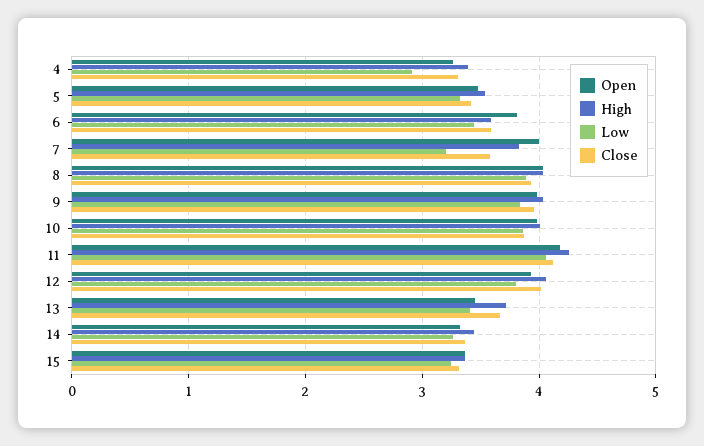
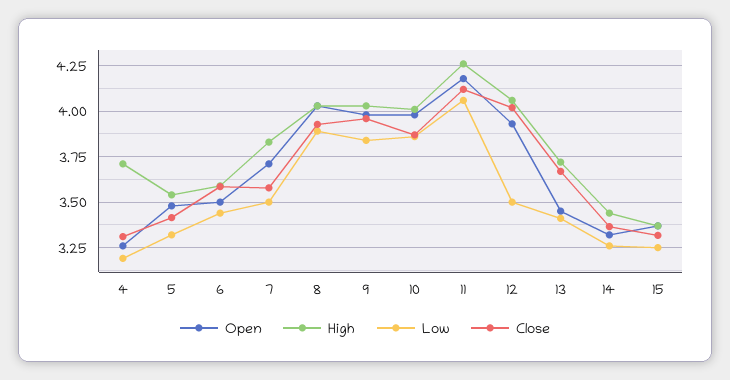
High, 4: 3.4 -> 3.7
Low, 4: 2.9 -> 3.2
Open, 6: 3.8 -> 3.5
Open, 7: 4 -> 3.7
Low, 7: 3.2 -> 3.5
Low, 12: 3.8 -> 3.5

